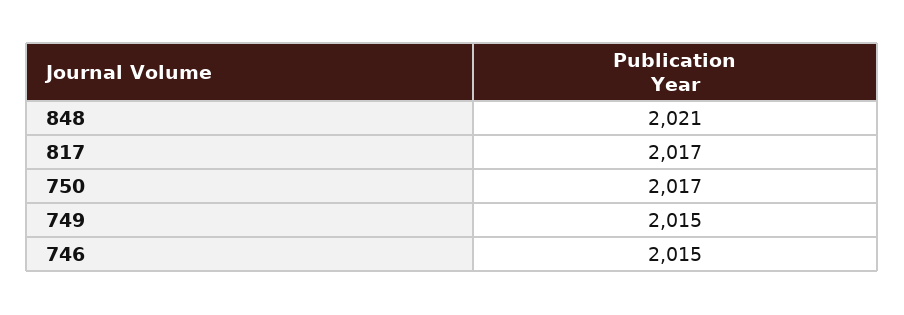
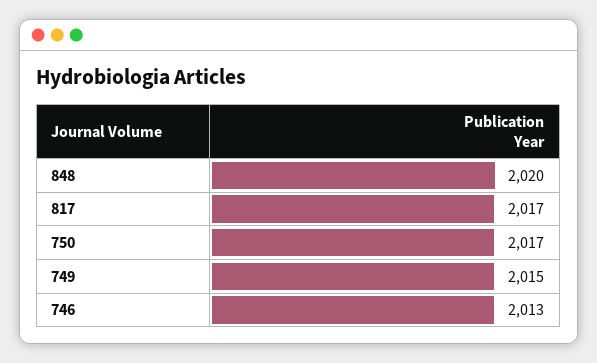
848: 2021 -> 2020
746: 2015 -> 2013

